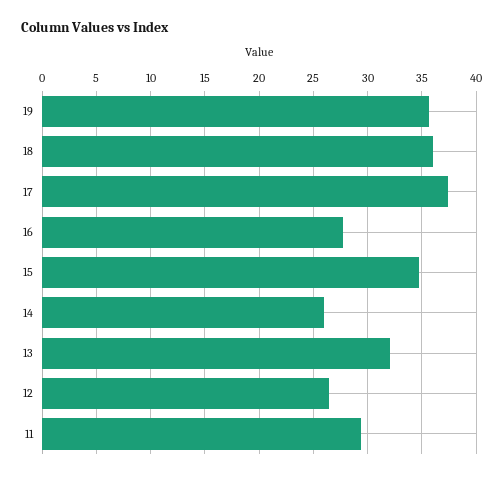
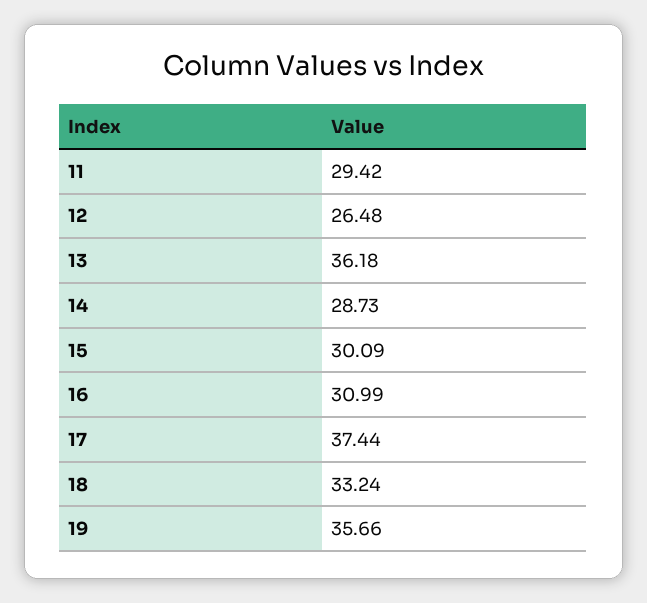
18: 36 -> 33.24
16: 28 -> 30.99
15: 35 -> 30.09
14: 26 -> 28.73
13: 32 -> 36.18

